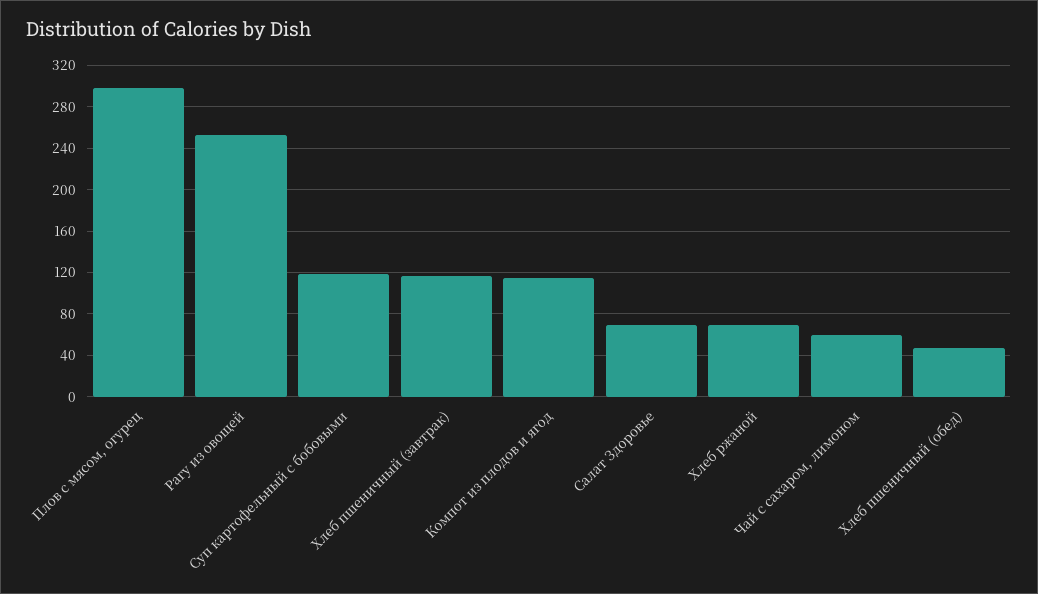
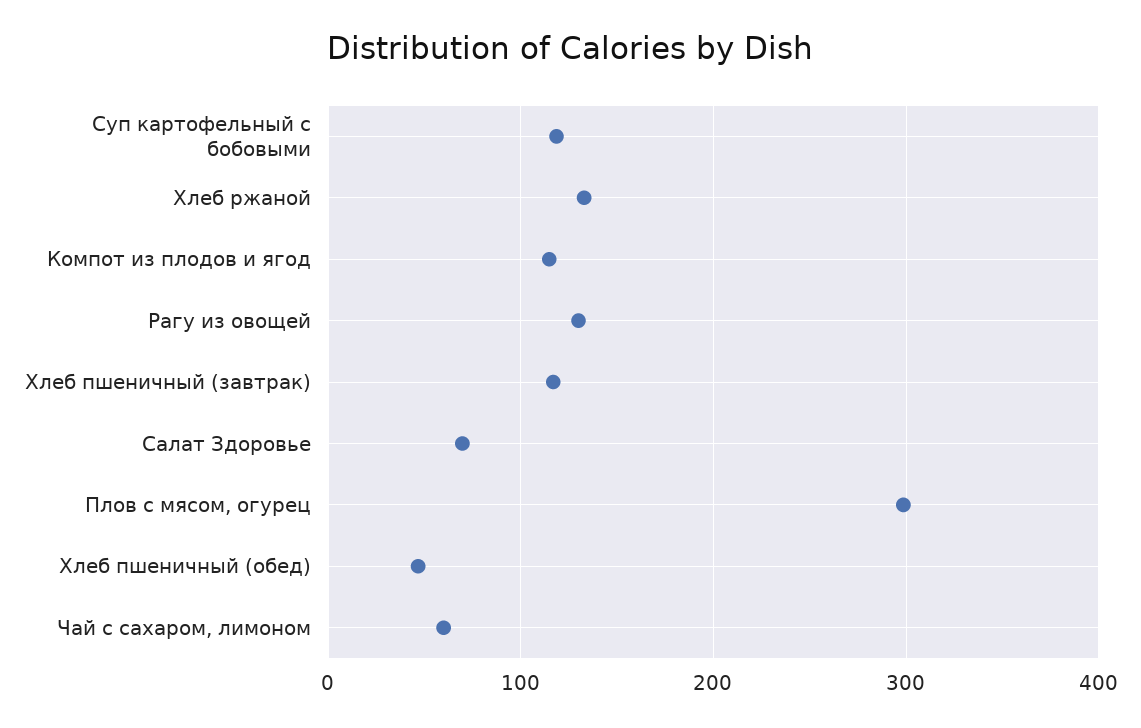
Рагу из овощей: 250 -> 130
Хлеб ржаной: 70 -> 130

